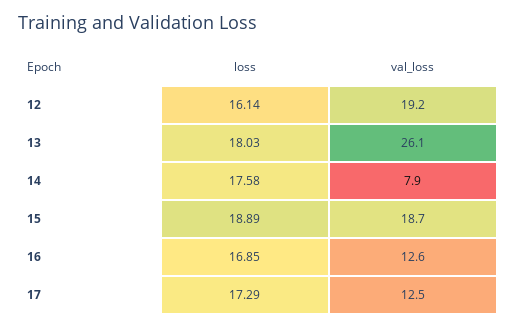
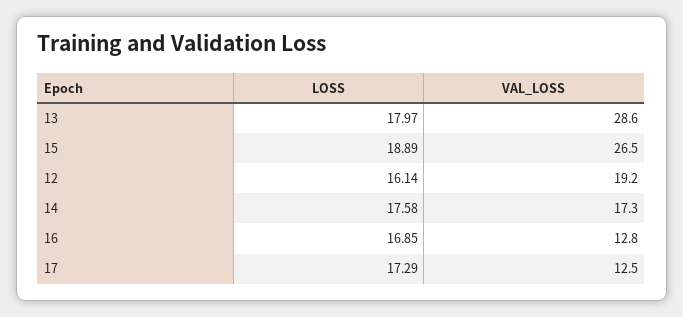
loss, 13: 18.03 -> 17.97
val_loss, 13: 26.1 -> 28.6
val_loss, 14: 7.9 -> 17.3
val_loss, 15: 18.7 -> 26.5
val_loss, 16: 12.6 -> 12.8

